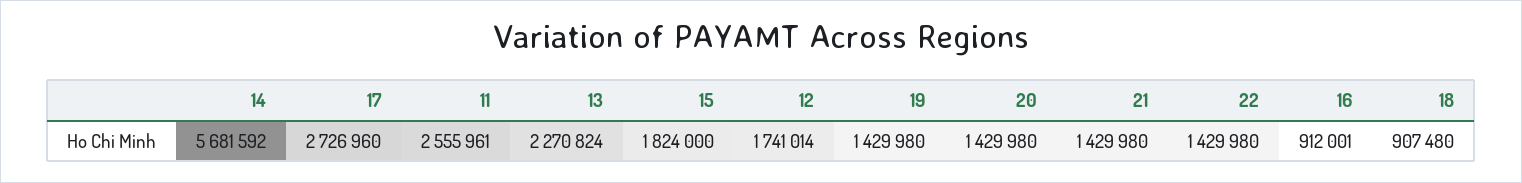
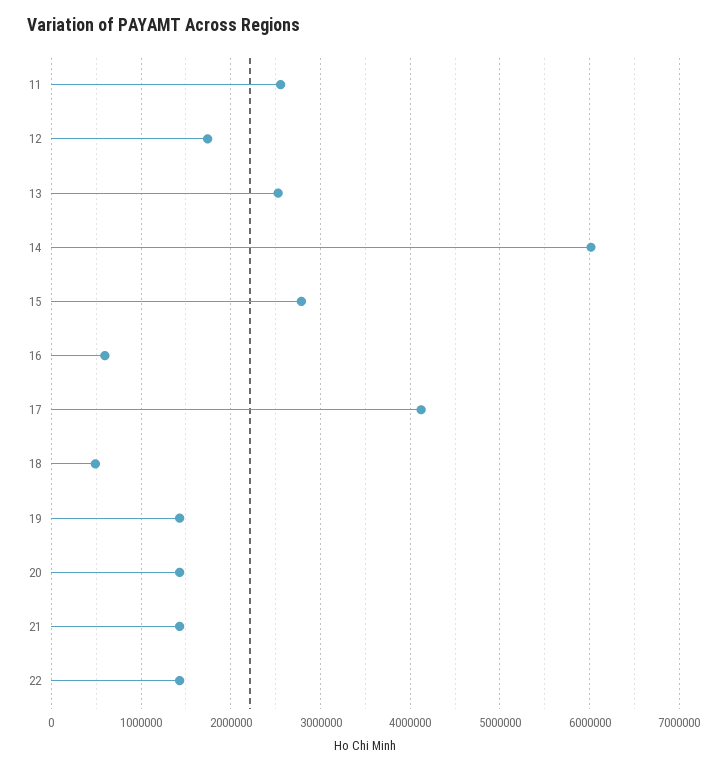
14: 5681592 -> 6000000
17: 2726960 -> 4100000
13: 2270824 -> 2500000
15: 1824000 -> 2800000
16: 912001 -> 600000
18: 907480 -> 500000

